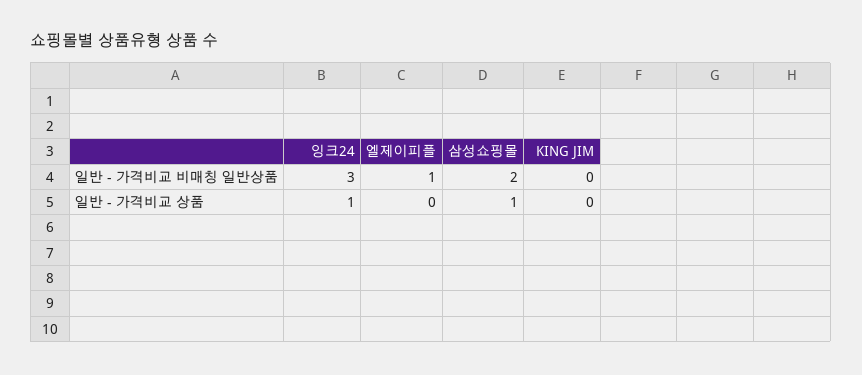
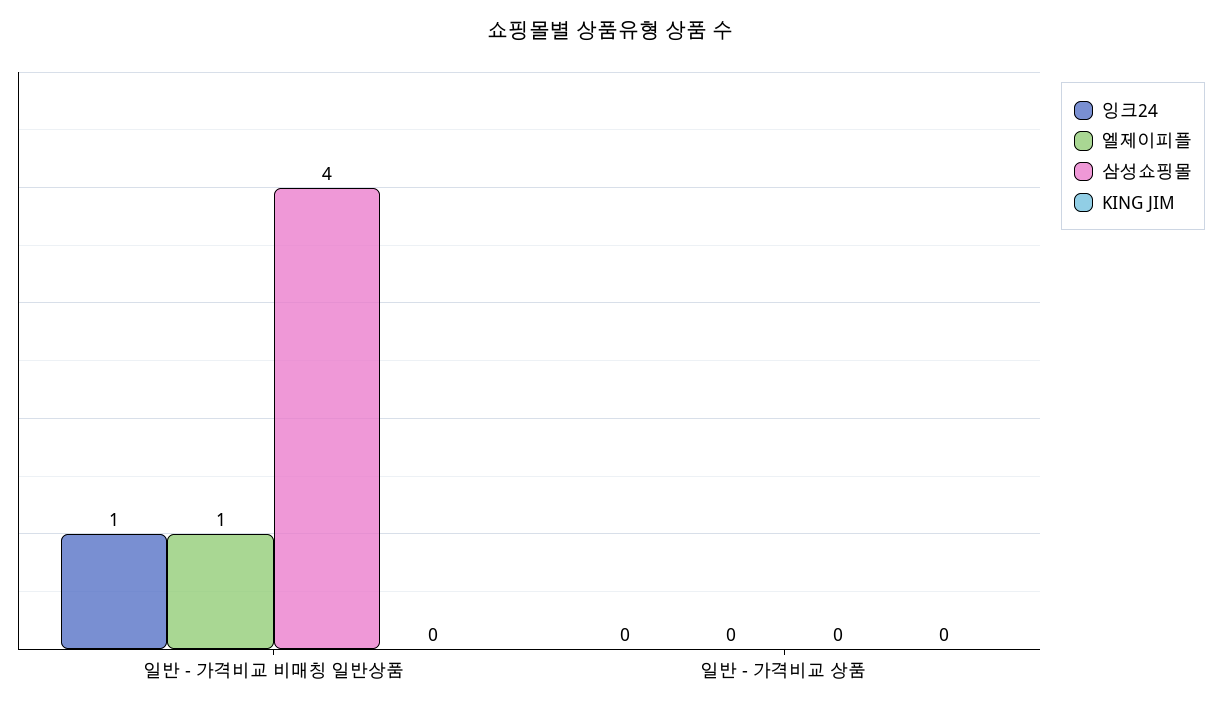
잉크24, 일반 - 가격비교 비매칭 일반상품: 3 -> 1
삼성쇼핑몰, 일반 - 가격비교 비매칭 일반상품: 2 -> 4
잉크24, 일반 - 가격비교 상품: 1 -> 0
삼성쇼핑몰, 일반 - 가격비교 상품: 1 -> 0

